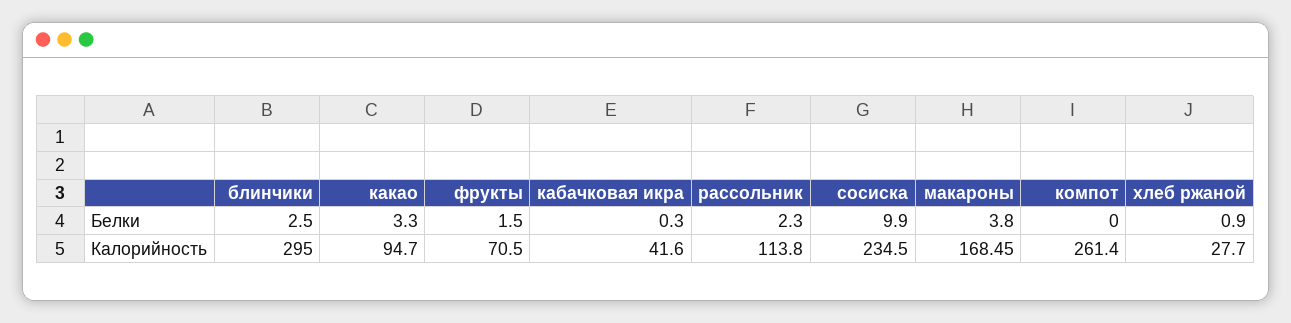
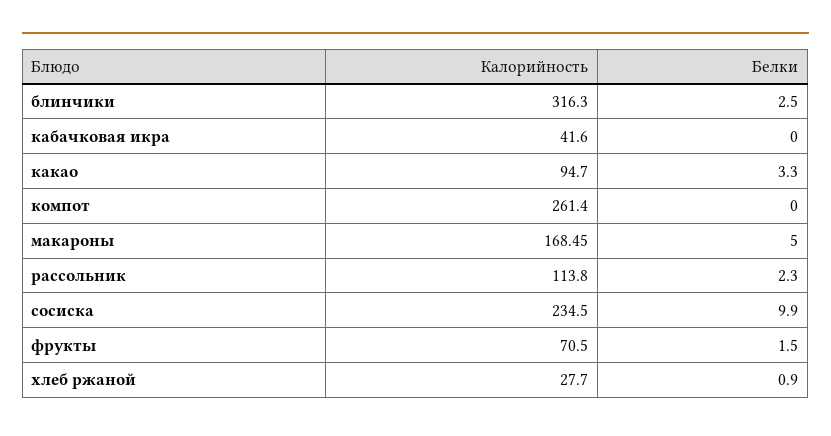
кабачковая икра, Белки: 0.3 -> 0
макароны, Белки: 3.8 -> 5
блинчики, Калорийность: 295 -> 316.3

